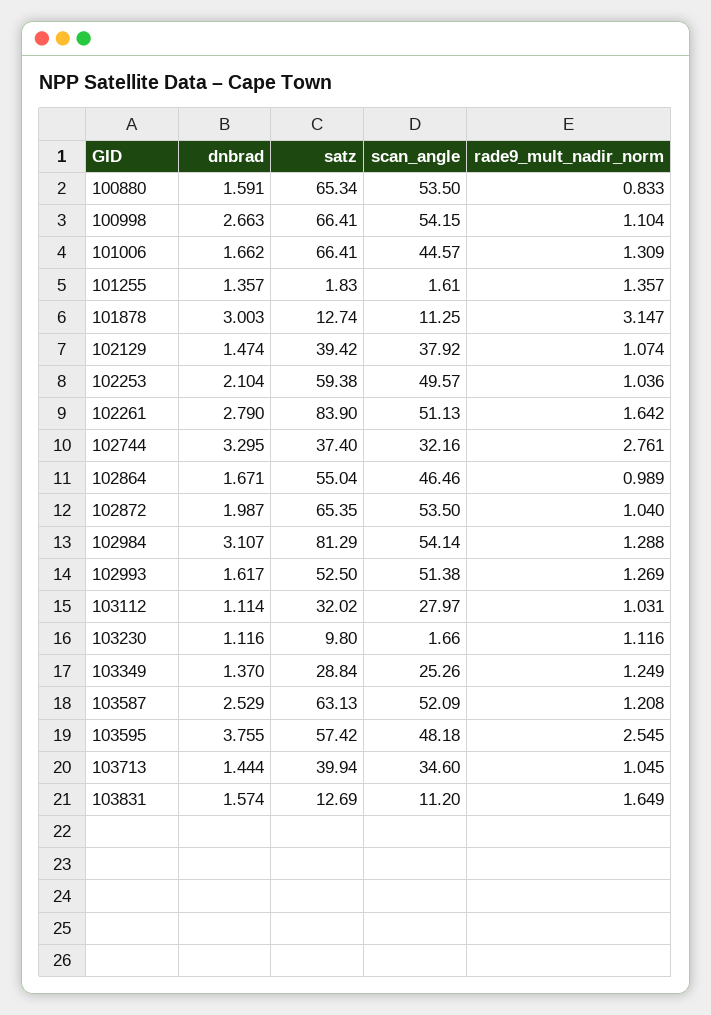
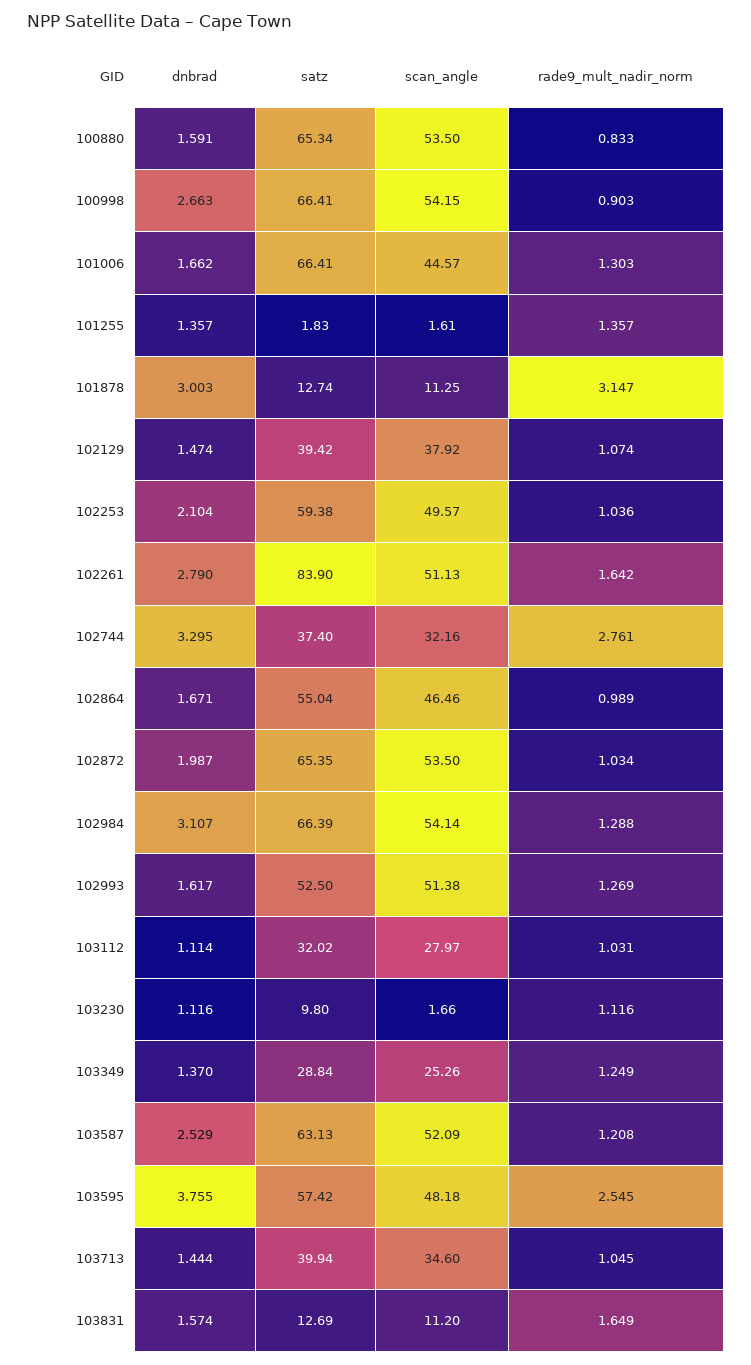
rade9_mult_nadir_norm, 100998: 1.104 -> 0.903
rade9_mult_nadir_norm, 101006: 1.309 -> 1.303
rade9_mult_nadir_norm, 102872: 1.04 -> 1.034
satz, 102984: 81.29 -> 66.39

